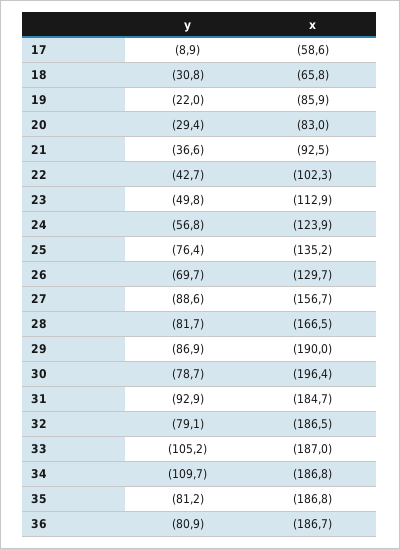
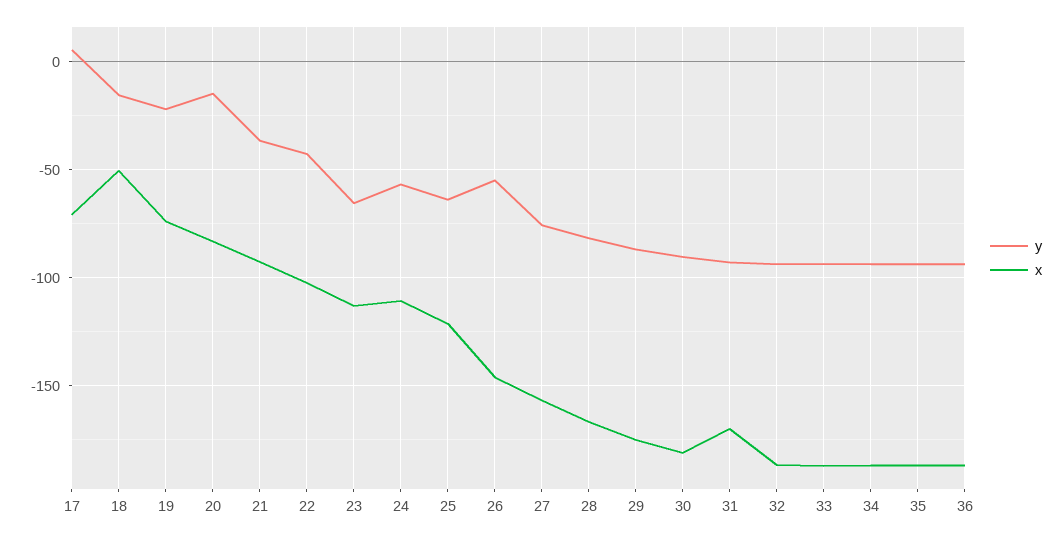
y, 17: -8.9 -> 5
x, 17: -58.6 -> -70
y, 18: -30.8 -> -15
x, 18: -65.8 -> -50
x, 19: -85.9 -> -75
y, 20: -29.4 -> -15
y, 23: -49.8 -> -65
x, 24: -123.9 -> -110
y, 25: -76.4 -> -65
x, 25: -135.2 -> -120
y, 26: -69.7 -> -55
x, 26: -129.7 -> -145
y, 27: -88.6 -> -75
x, 29: -190 -> -175
y, 30: -78.7 -> -90
x, 30: -196.4 -> -180
x, 31: -184.7 -> -170
y, 32: -79.1 -> -95
y, 33: -105.2 -> -95
y, 34: -109.7 -> -95
y, 35: -81.2 -> -95
y, 36: -80.9 -> -95

